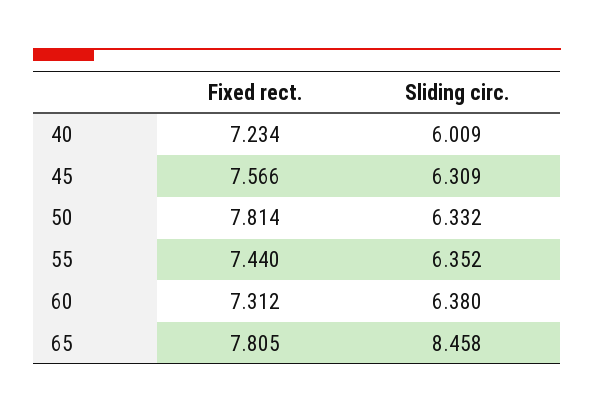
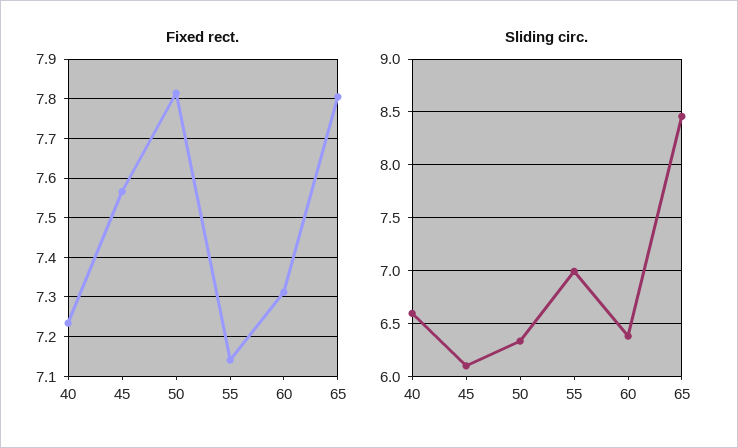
Sliding circ., 40: 6.009 -> 6.6
Sliding circ., 45: 6.309 -> 6.1
Fixed rect., 55: 7.44 -> 7.14
Sliding circ., 55: 6.352 -> 7

